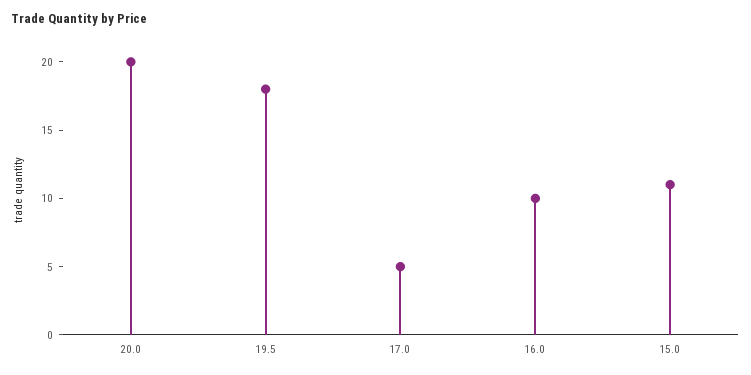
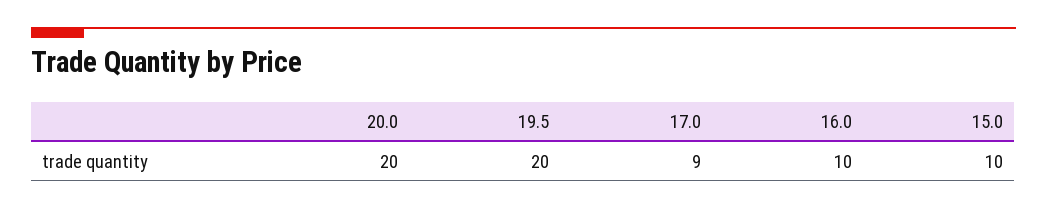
19.5: 18 -> 20
17.0: 5 -> 9
15.0: 11 -> 10

